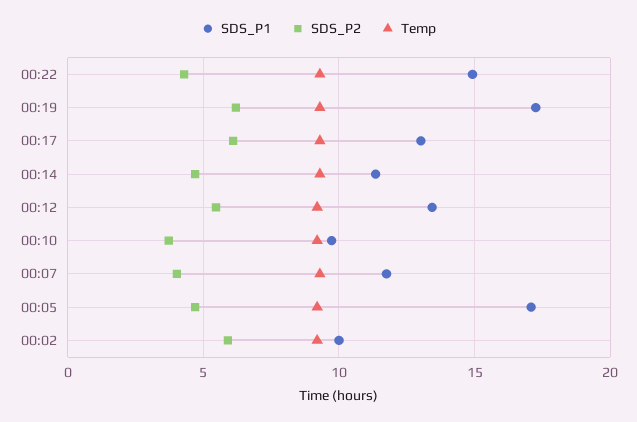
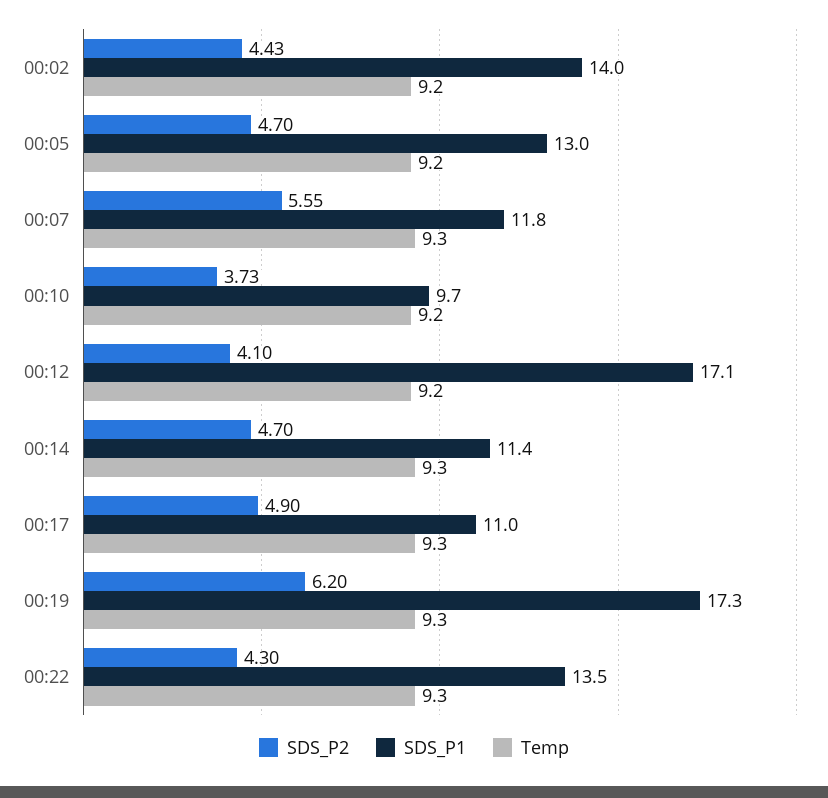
SDS_P1, 00:22: 15 -> 13.5
SDS_P1, 00:17: 13 -> 11
SDS_P2, 00:17: 6 -> 4.9
SDS_P1, 00:12: 13.5 -> 17.1
SDS_P2, 00:12: 5.5 -> 4.1
SDS_P2, 00:07: 4 -> 5.55
SDS_P1, 00:05: 17 -> 13
SDS_P1, 00:02: 10 -> 14
SDS_P2, 00:02: 6 -> 4.43

